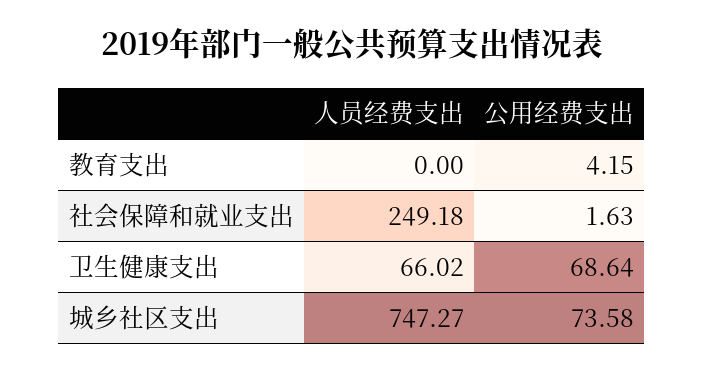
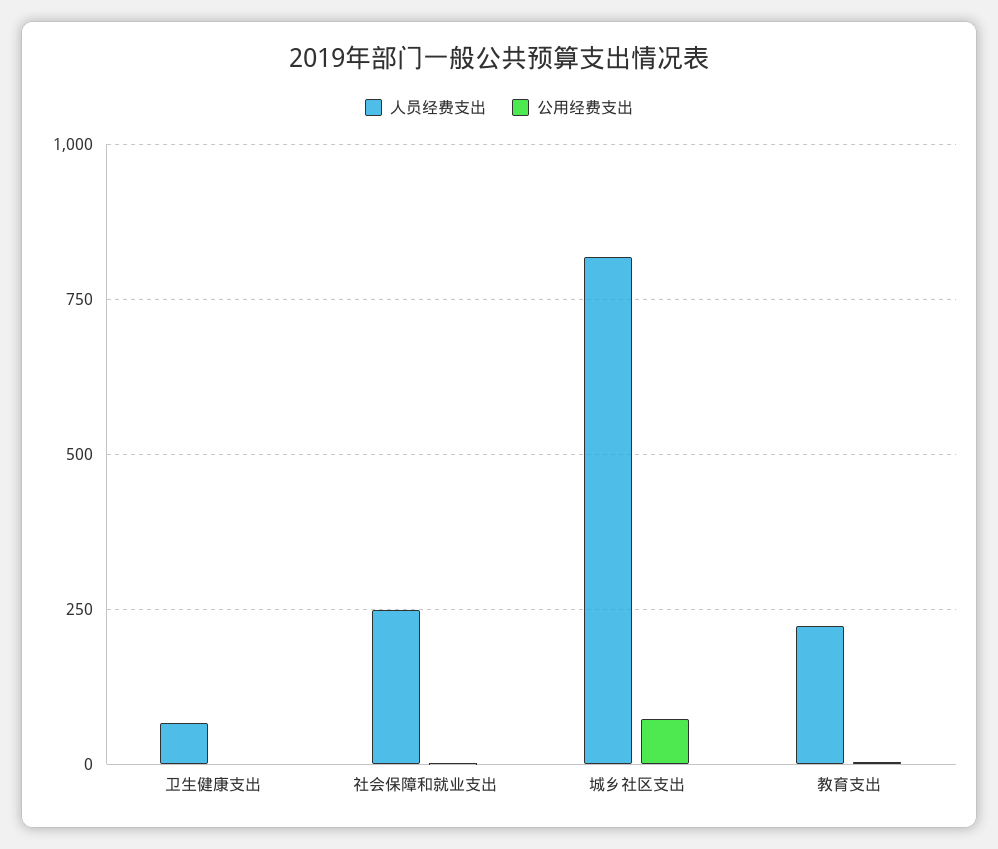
人员经费支出, 教育支出: 0 -> 225
公用经费支出, 卫生健康支出: 68.64 -> 0
人员经费支出, 城乡社区支出: 747.27 -> 825

